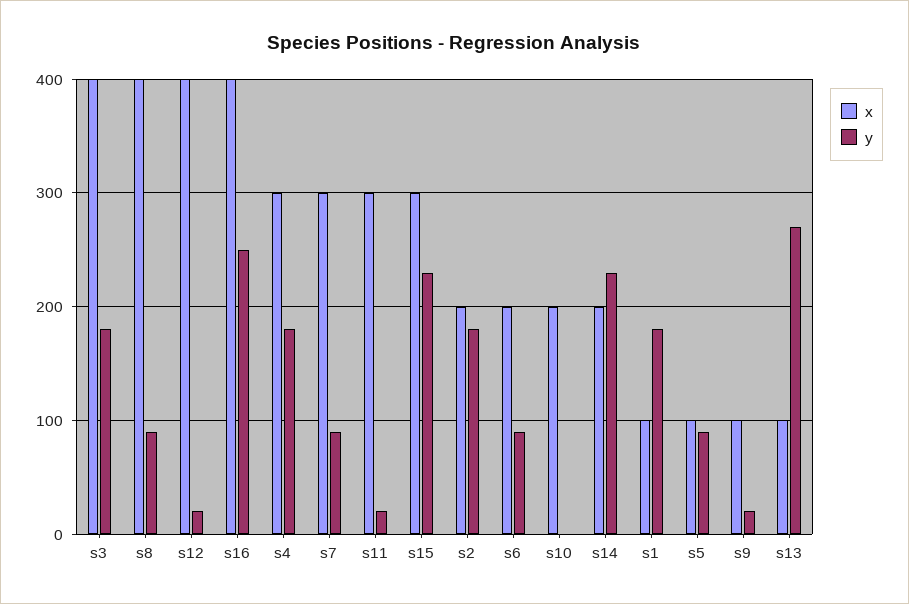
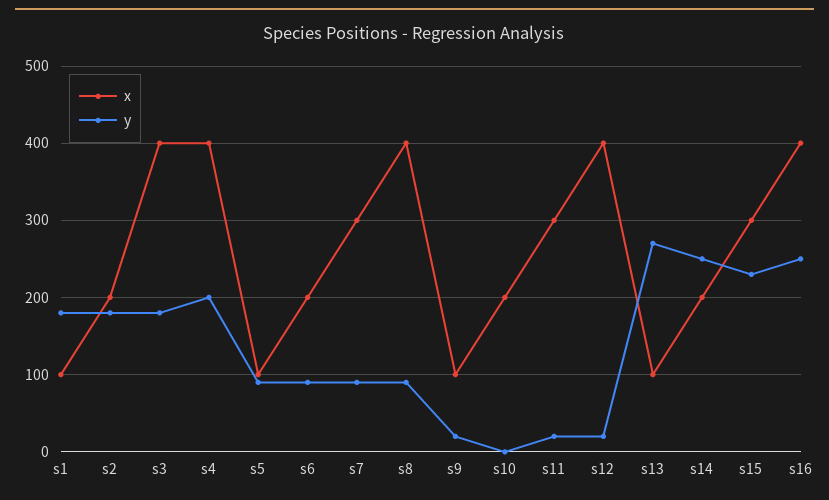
x, s4: 300 -> 400
y, s4: 180 -> 200
y, s14: 230 -> 250

